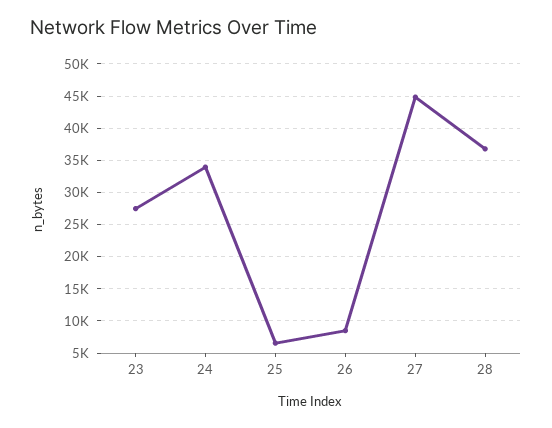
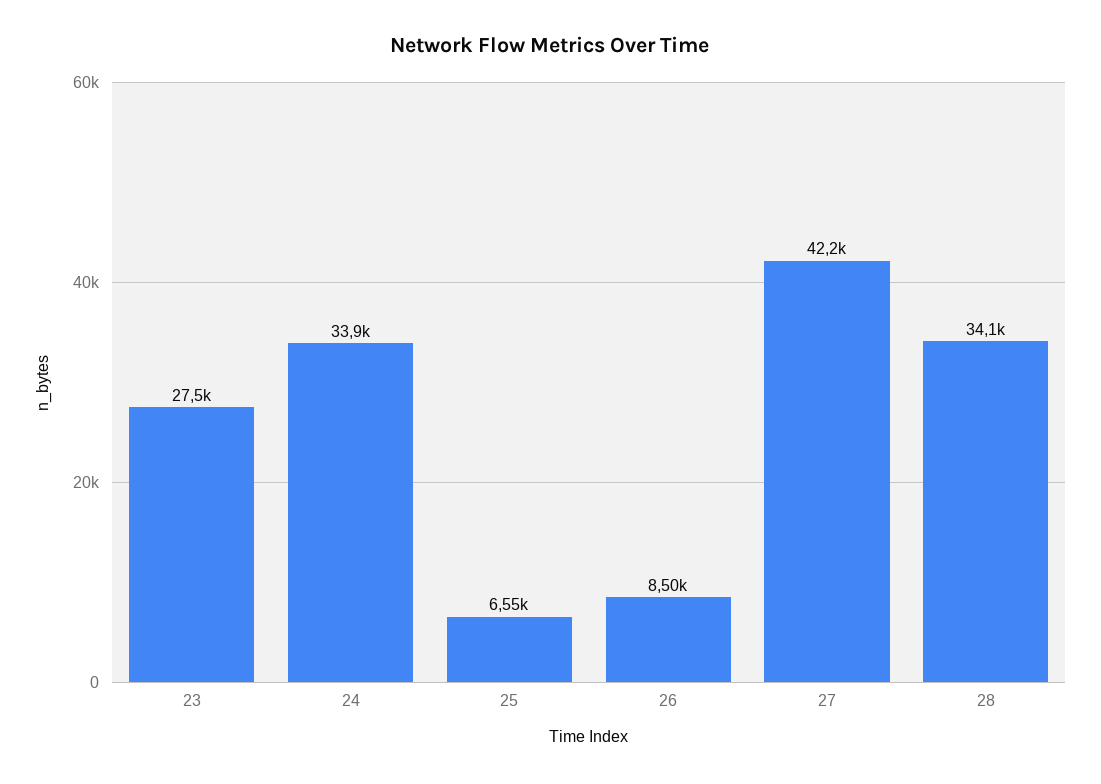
27: 45000 -> 42200
28: 37000 -> 34100

